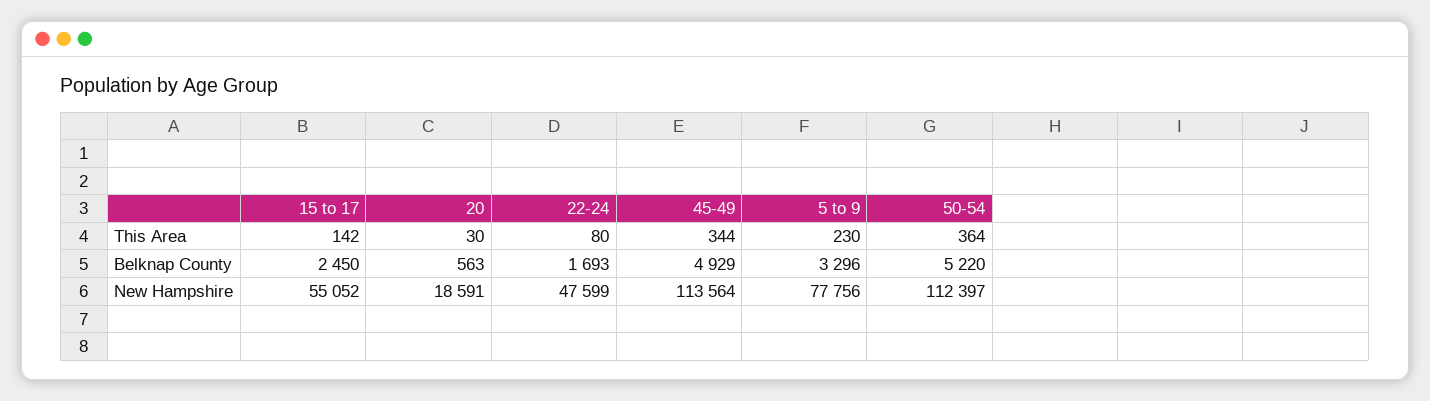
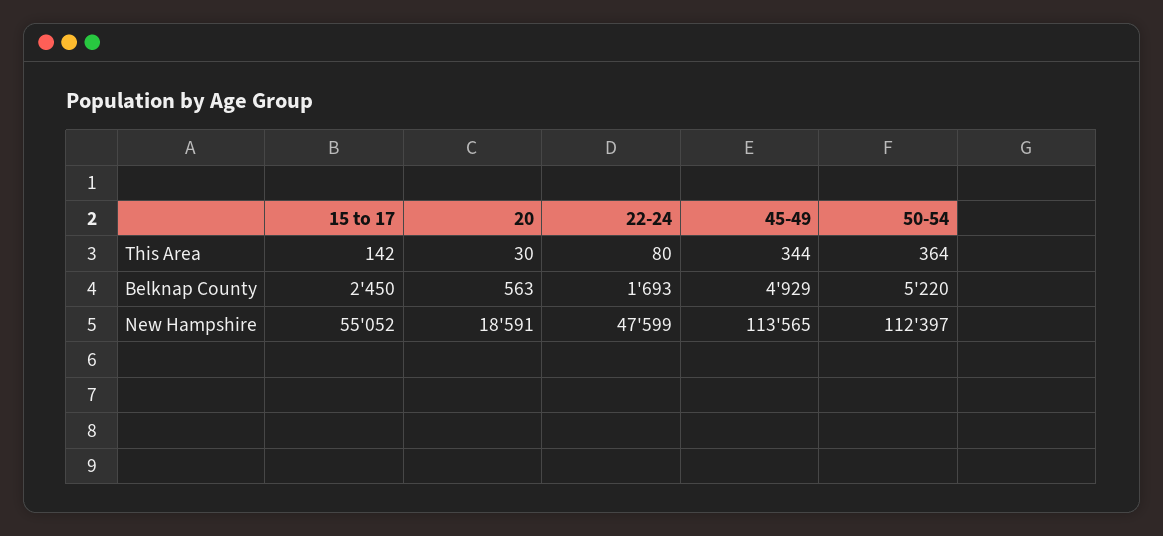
5 to 9, This Area: 230 -> none
5 to 9, Belknap County: 3296 -> none
45-49, New Hampshire: 113564 -> 113565
5 to 9, New Hampshire: 77756 -> none

